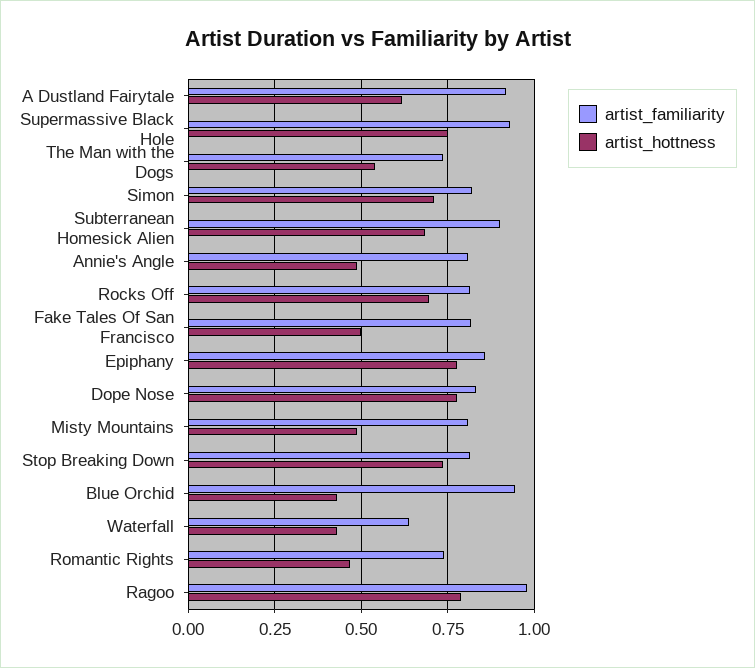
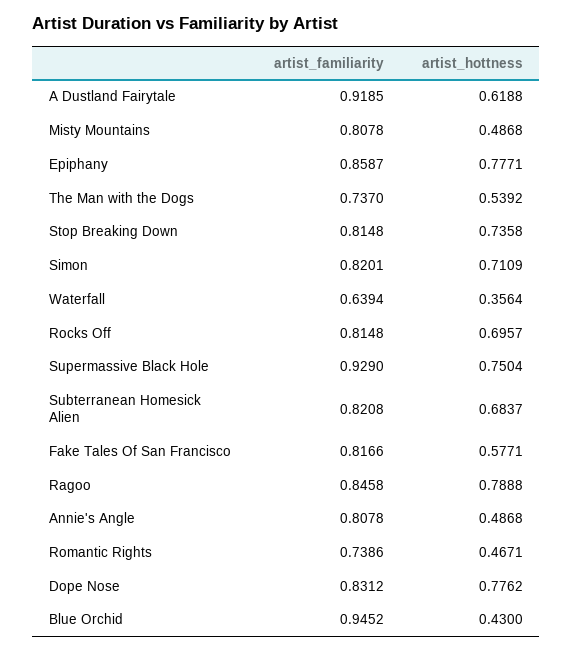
artist_familiarity, Subterranean Homesick Alien: 0.9 -> 0.8208
artist_hottness, Fake Tales Of San Francisco: 0.5 -> 0.5771
artist_hottness, Waterfall: 0.425 -> 0.3564
artist_familiarity, Ragoo: 0.975 -> 0.8458

